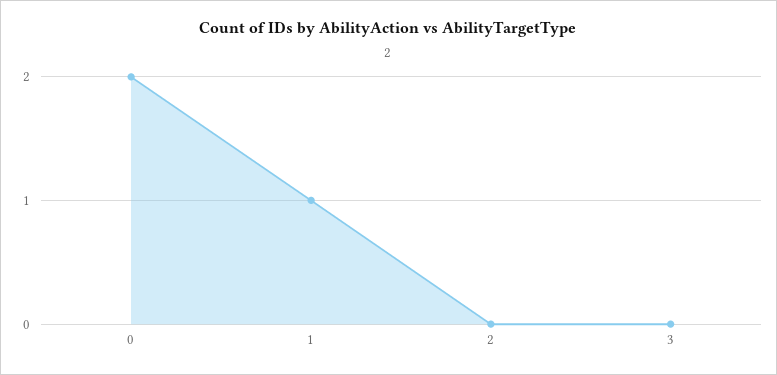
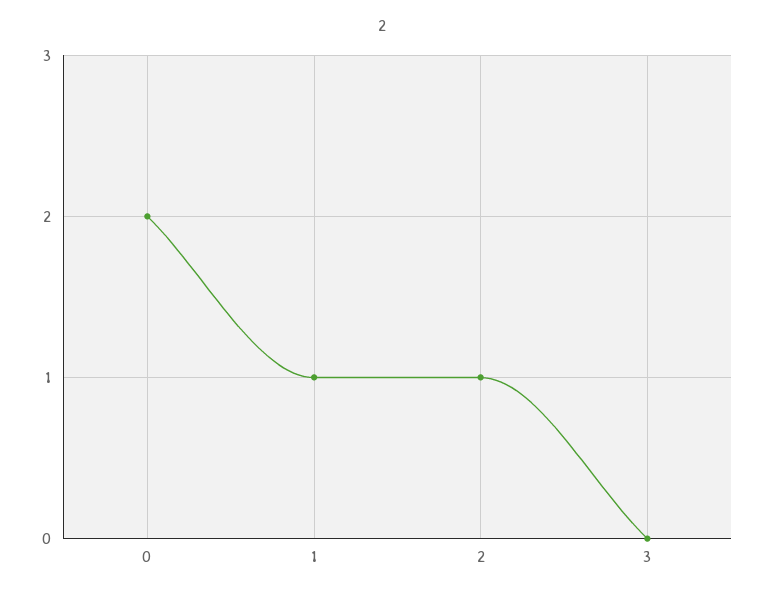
2: 0 -> 1

